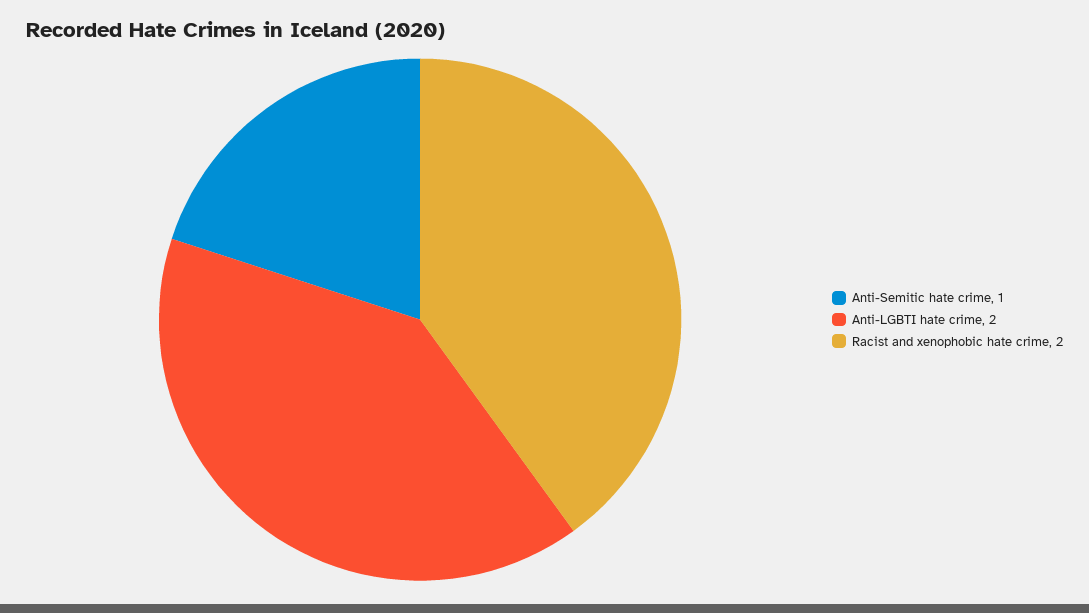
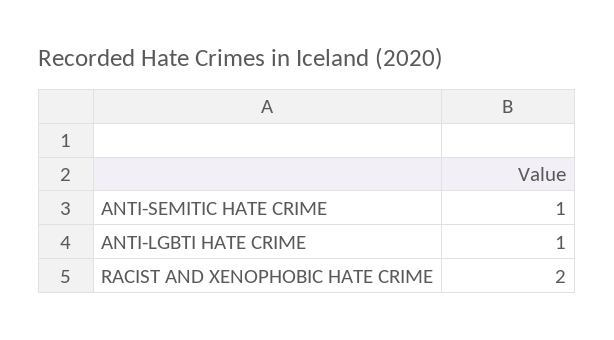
Anti-LGBTI hate crime: 2 -> 1

